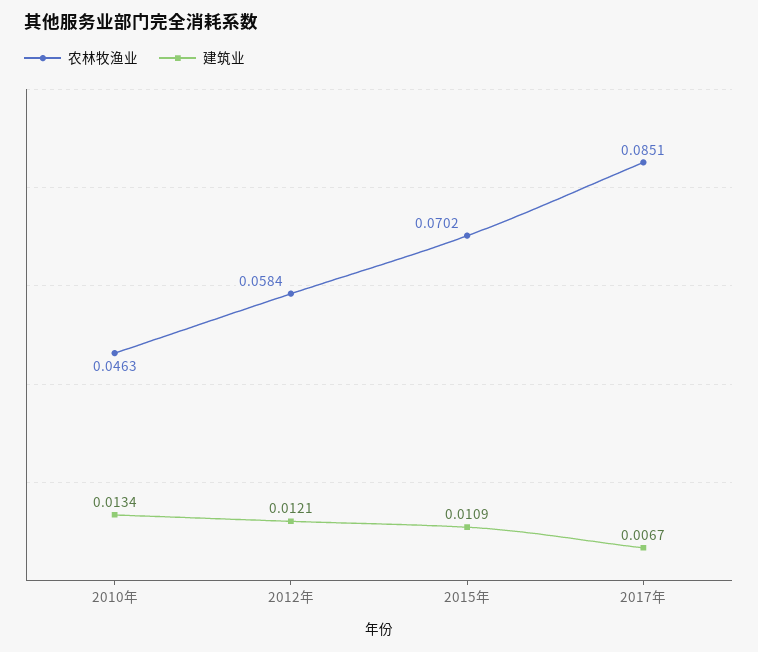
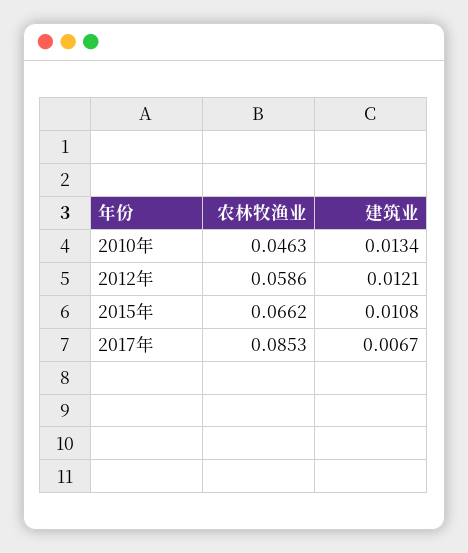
农林牧渔业, 2012年: 0.0584 -> 0.0586
农林牧渔业, 2015年: 0.0702 -> 0.0662
建筑业, 2015年: 0.0109 -> 0.0108
农林牧渔业, 2017年: 0.0851 -> 0.0853

